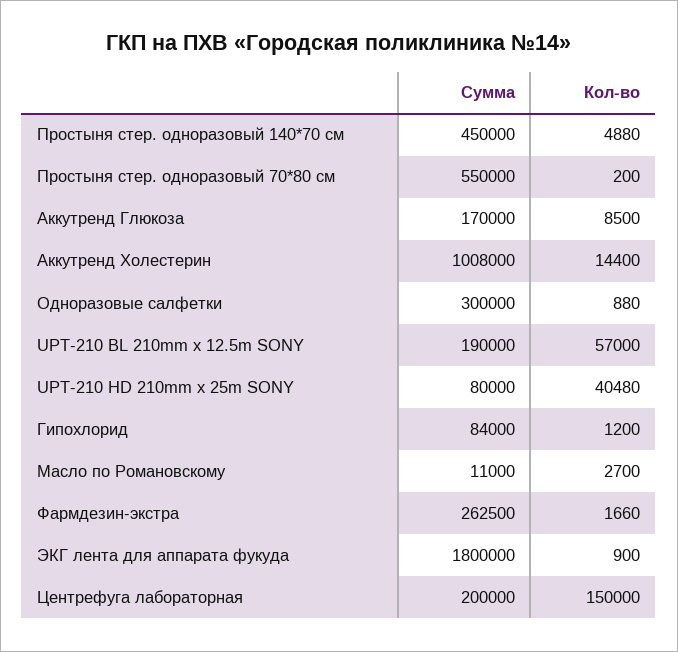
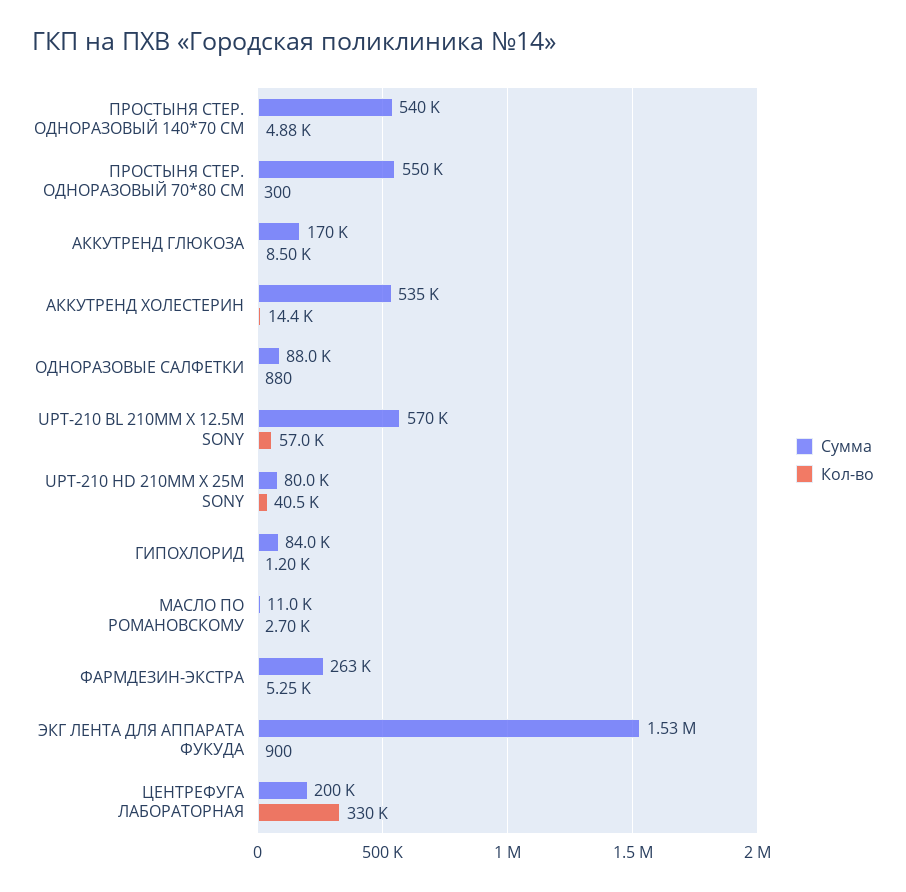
Сумма, Простыня стер. одноразовый 140*70 см: 450000 -> 540000
Кол-во, Простыня стер. одноразовый 70*80 см: 200 -> 300
Сумма, Аккутренд Холестерин: 1008000 -> 535000
Сумма, Одноразовые салфетки: 300000 -> 88000
Сумма, UPT-210 BL 210mm x 12.5m SONY: 190000 -> 570000
Кол-во, Фармдезин-экстра: 1660 -> 5250
Сумма, ЭКГ лента для аппарата фукуда: 1800000 -> 1530000
Кол-во, Центрефуга лабораторная: 150000 -> 330000

